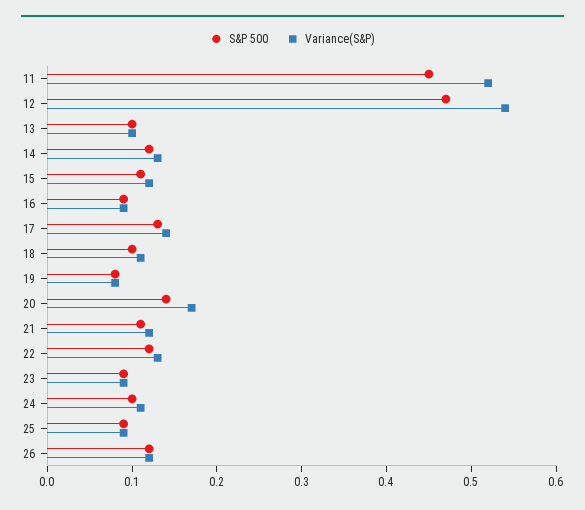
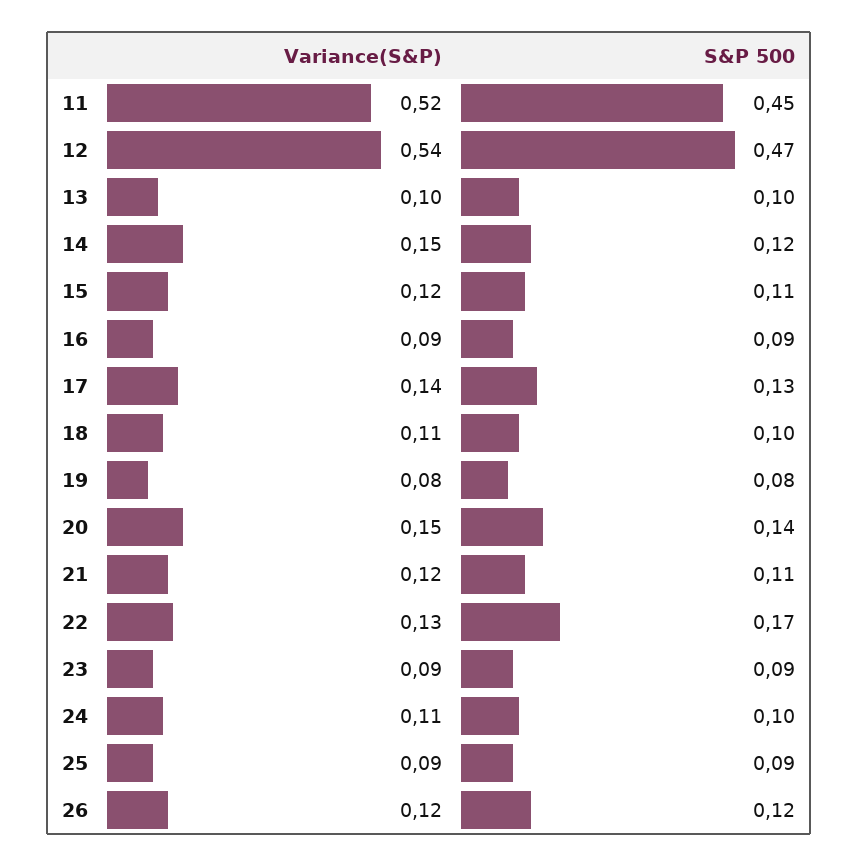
Variance(S&P), 14: 0.13 -> 0.15
Variance(S&P), 20: 0.17 -> 0.15
S&P 500, 22: 0.12 -> 0.17

